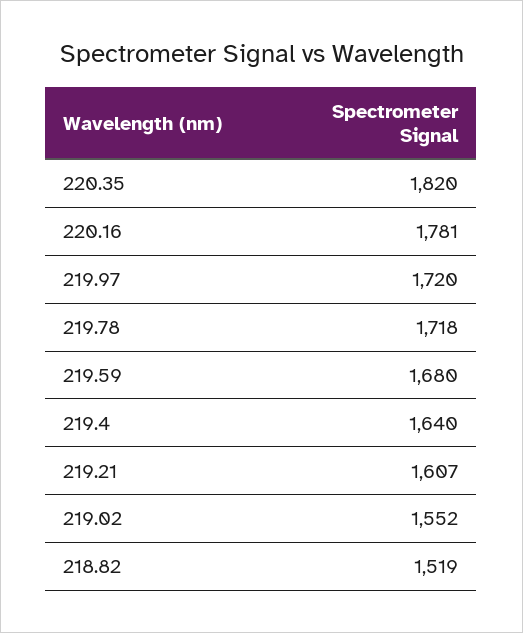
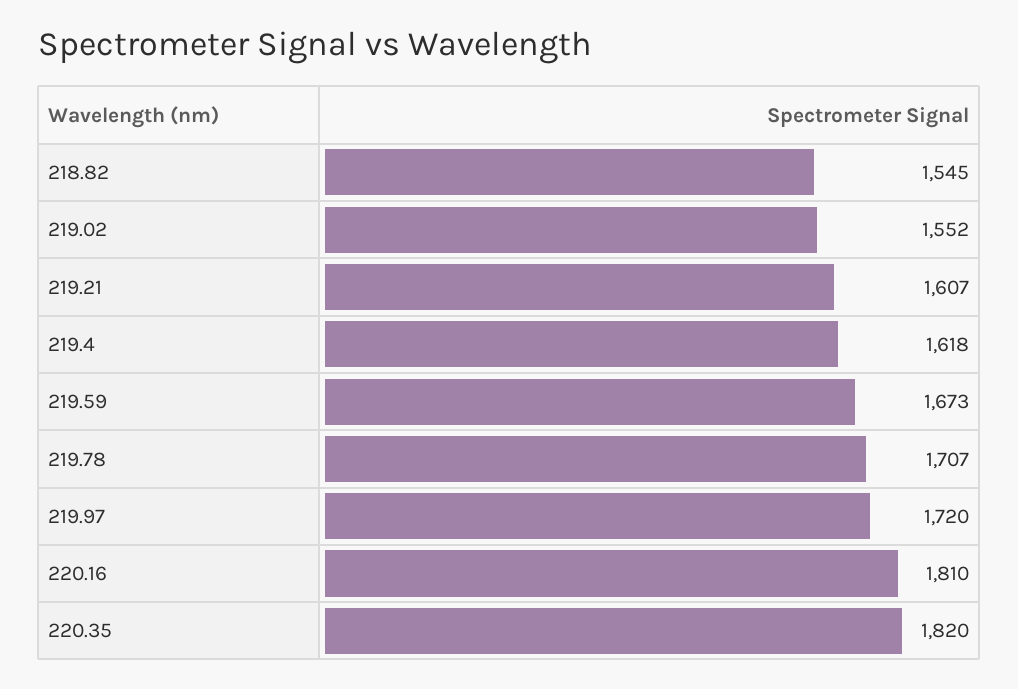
220.16: 1781 -> 1810
219.78: 1718 -> 1707
219.59: 1680 -> 1673
219.4: 1640 -> 1618
218.82: 1519 -> 1545

